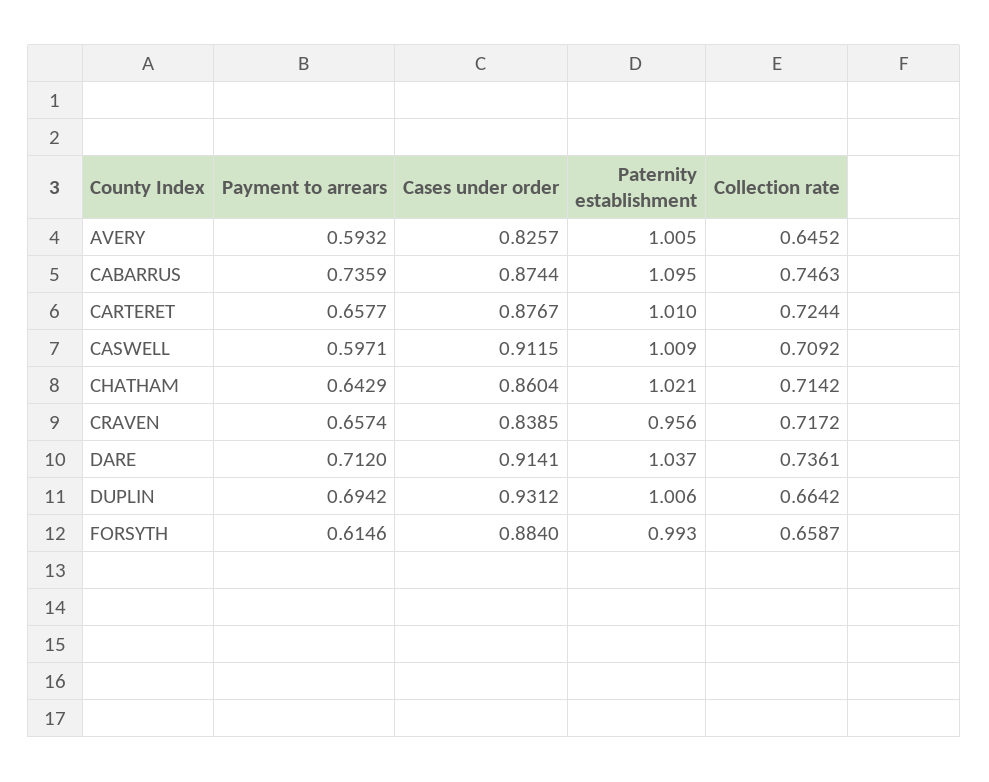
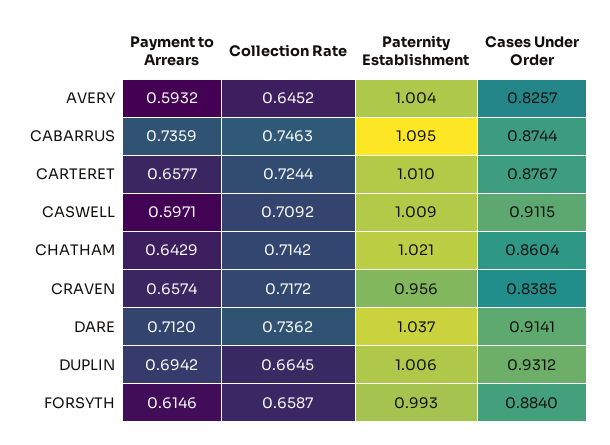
Paternity establishment, AVERY: 1.005 -> 1.004
Collection rate, DARE: 0.7361 -> 0.7362
Collection rate, DUPLIN: 0.6642 -> 0.6645

